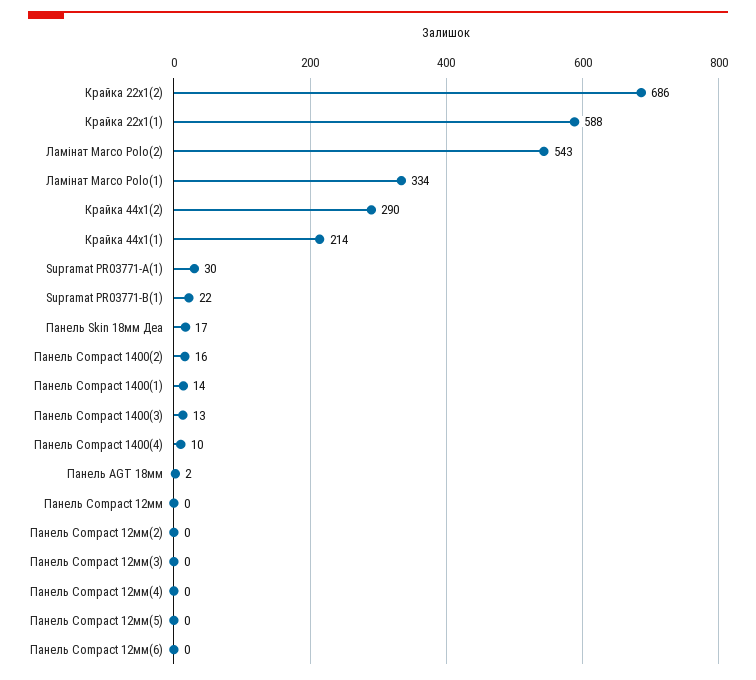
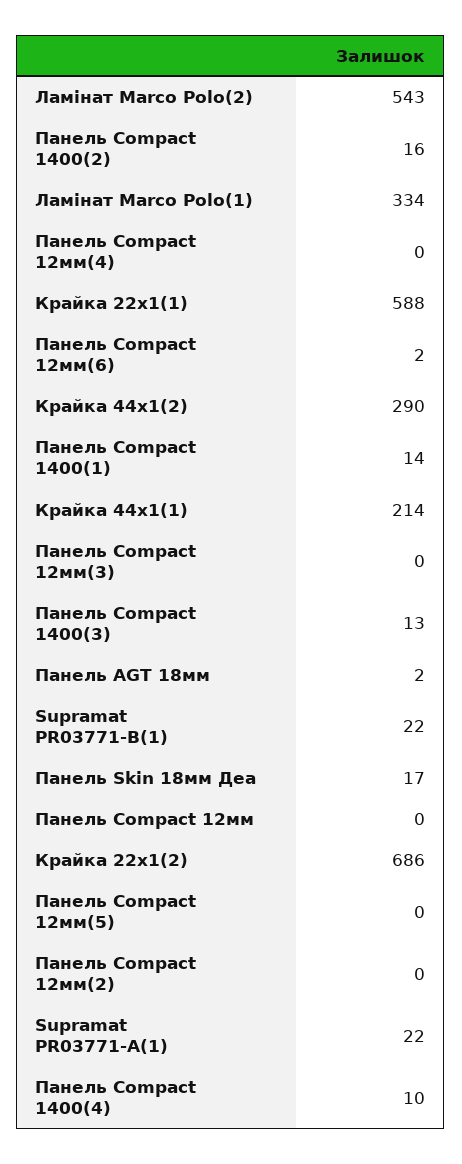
Supramat PR03771-A(1): 30 -> 22
Панель Compact 12мм(6): 0 -> 2

